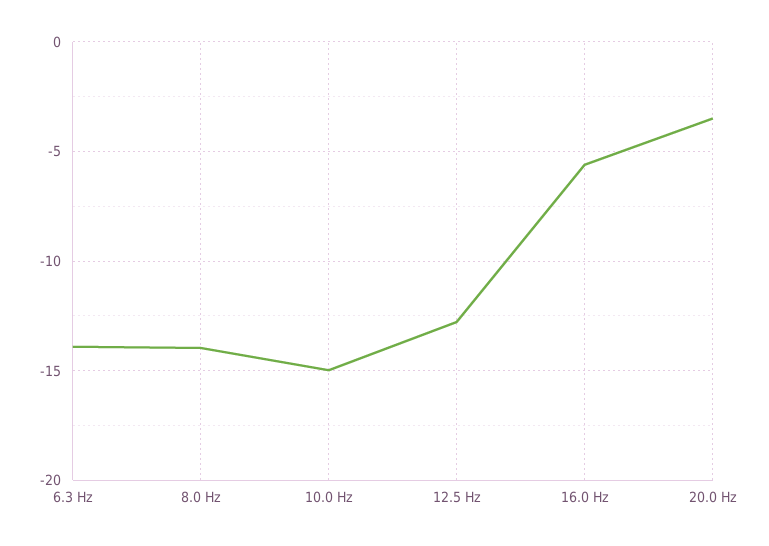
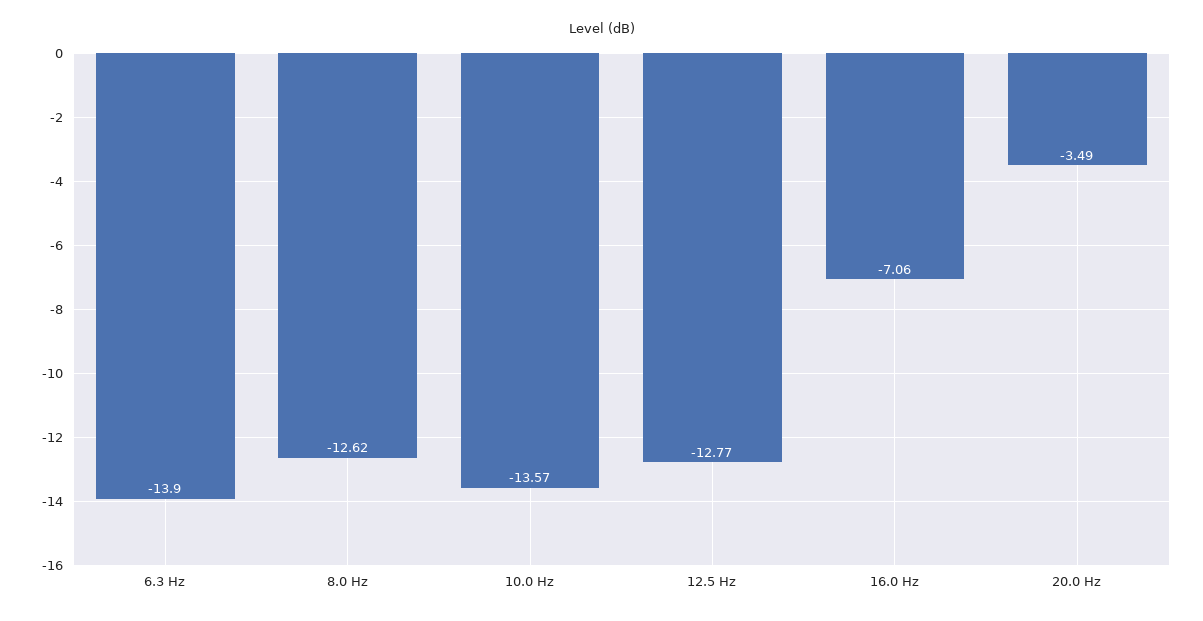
8.0 Hz: -14 -> -12.62
10.0 Hz: -15 -> -13.57
16.0 Hz: -5.5 -> -7.06

